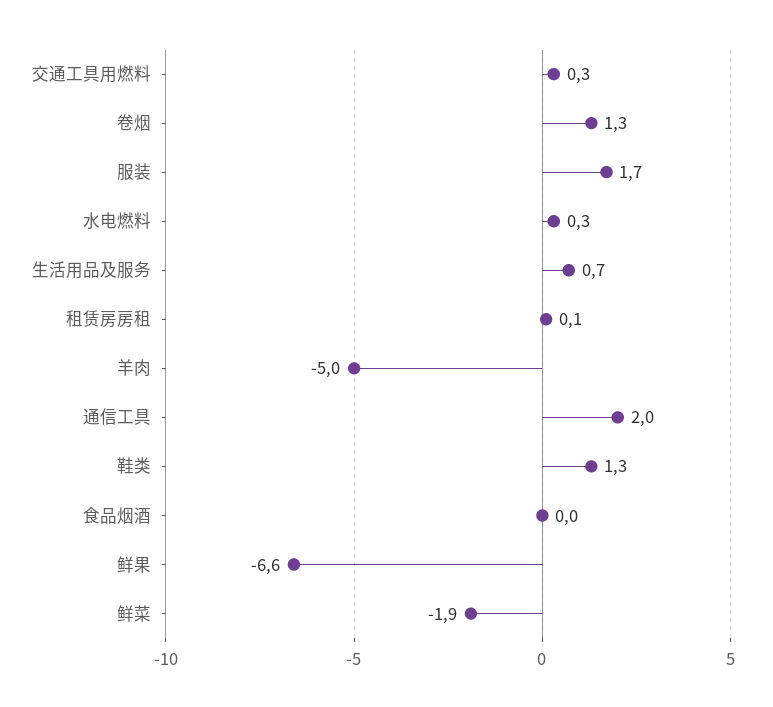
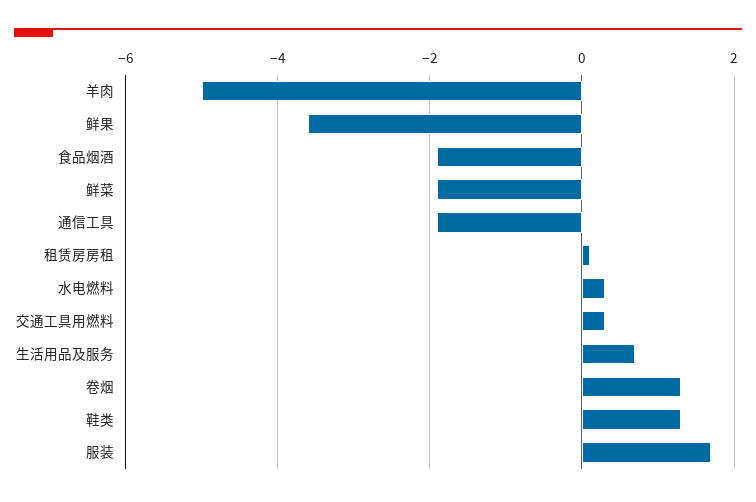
通信工具: 2 -> -2
食品烟酒: 0 -> -2
鲜果: -6.6 -> -3.5

